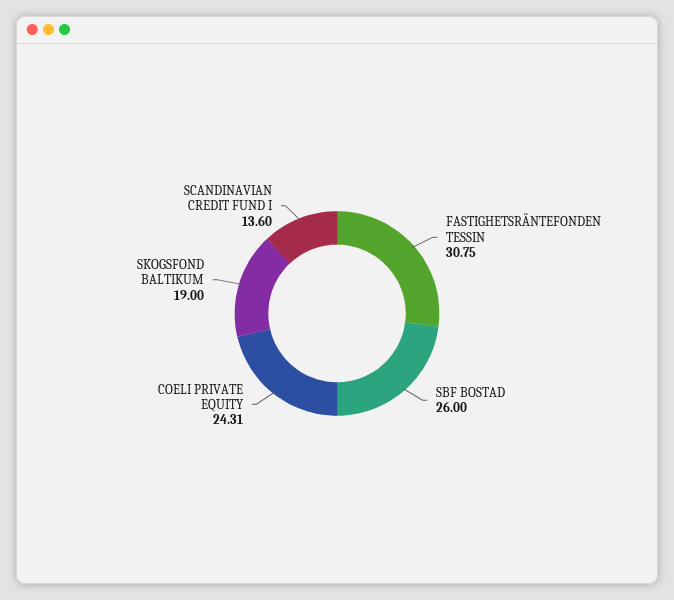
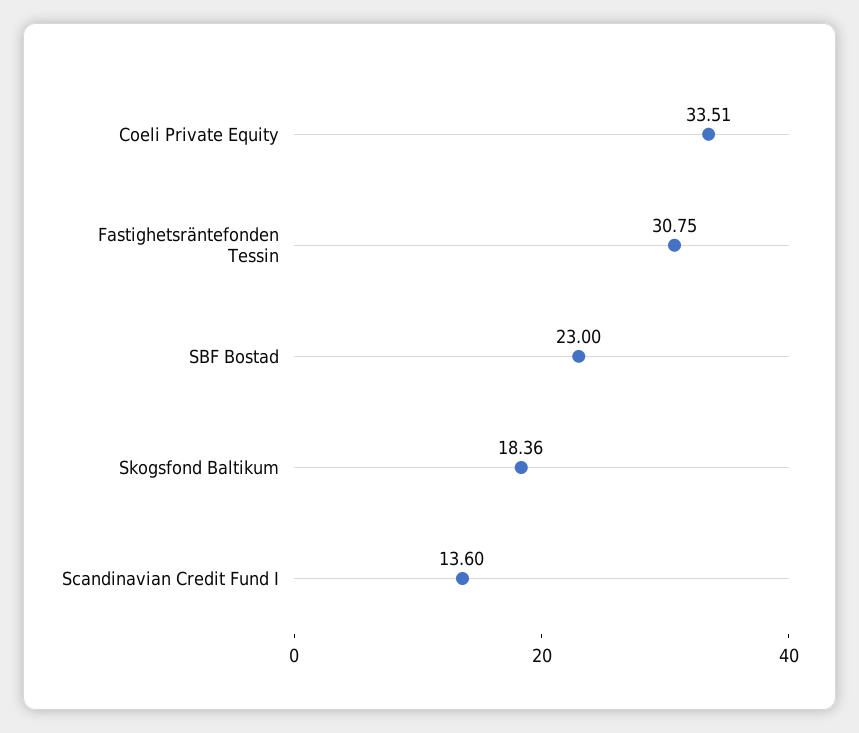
SBF BOSTAD: 26 -> 23
COELI PRIVATE EQUITY: 24.31 -> 33.51
SKOGSFOND BALTIKUM: 19 -> 18.36

